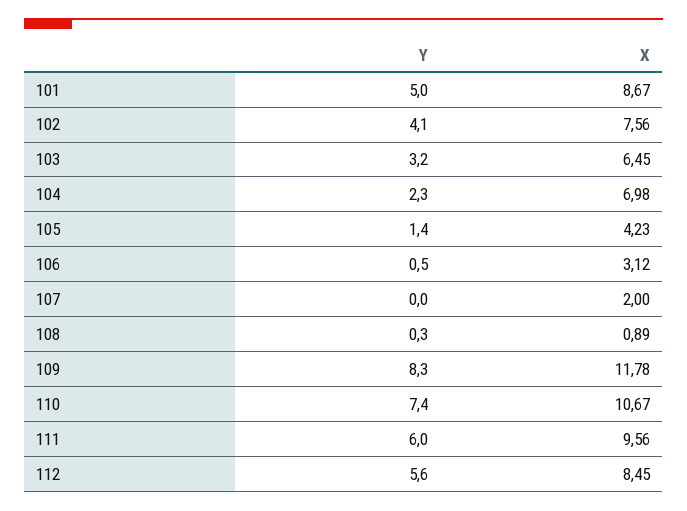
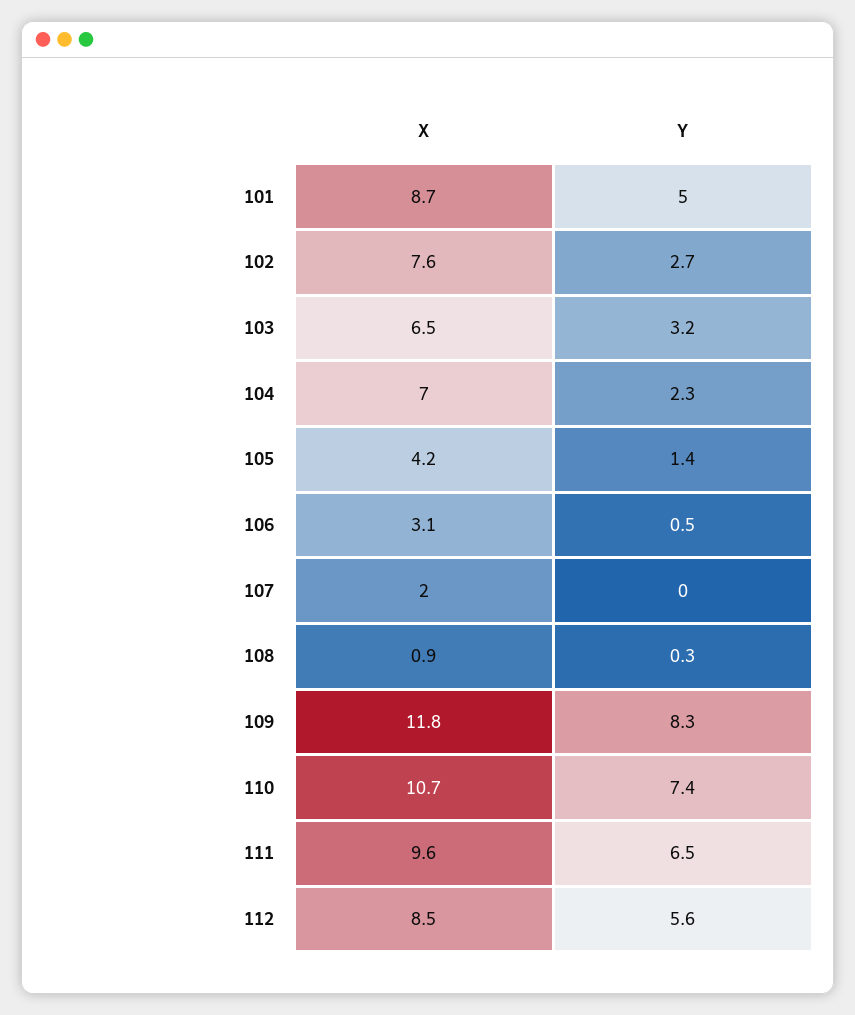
Y, 102: 4.1 -> 2.7
Y, 111: 6 -> 6.5

